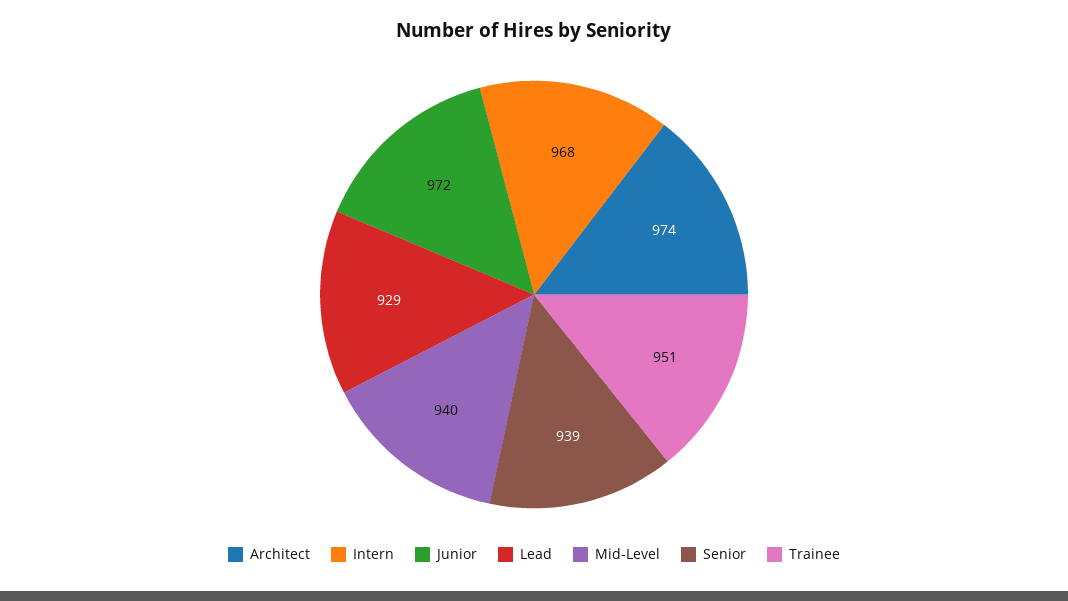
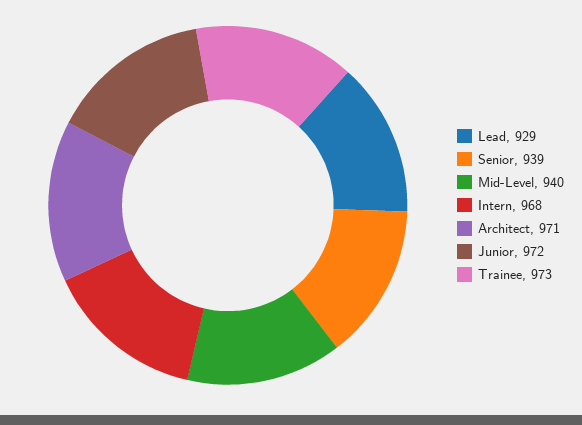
Architect: 974 -> 971
Trainee: 951 -> 973

